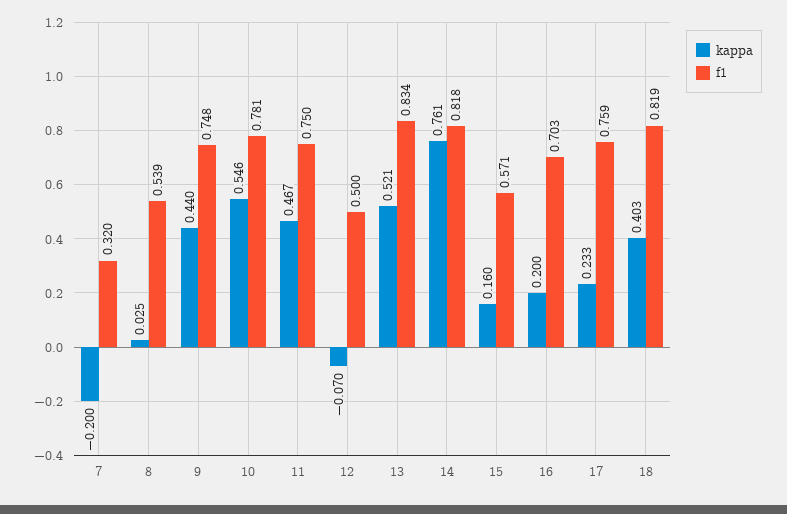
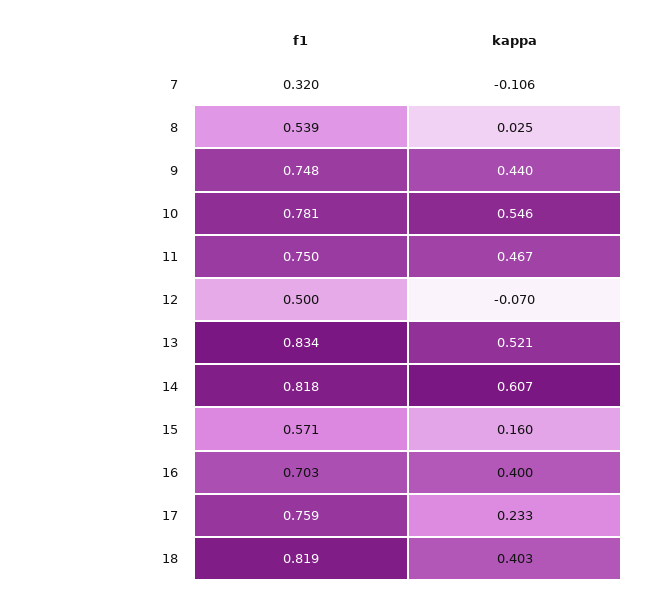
kappa, 7: -0.2 -> -0.106
kappa, 14: 0.761 -> 0.607
kappa, 16: 0.2 -> 0.4

